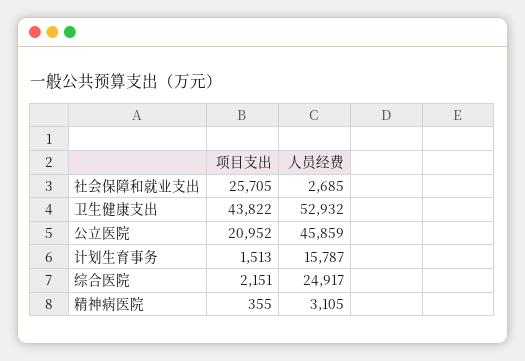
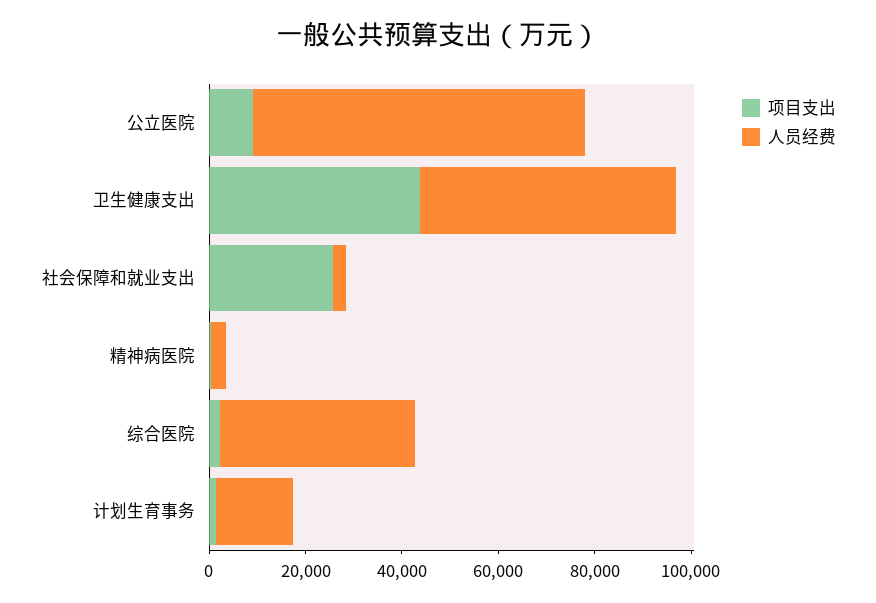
项目支出, 公立医院: 20952 -> 10000
人员经费, 公立医院: 45859 -> 70000
人员经费, 综合医院: 24917 -> 40000

